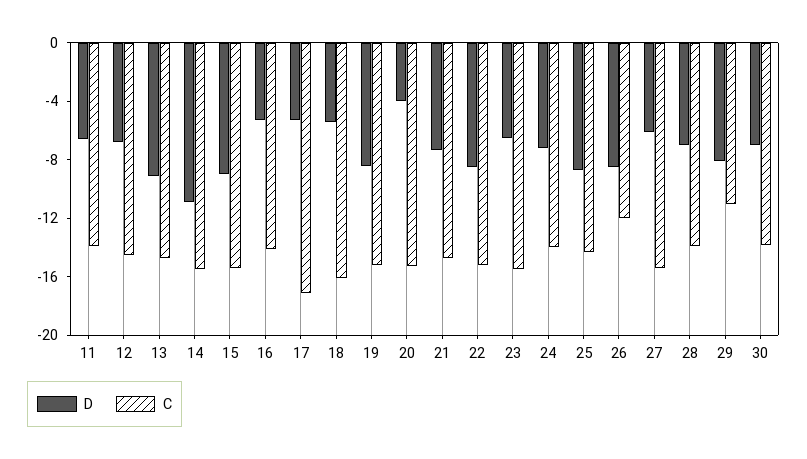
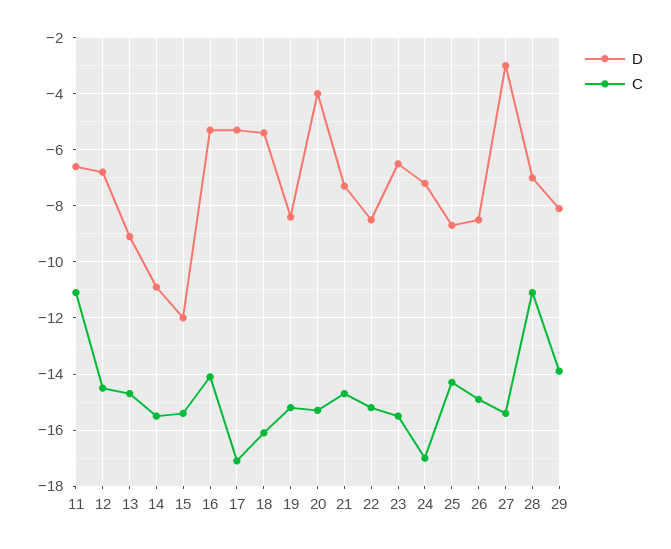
C, 11: -14 -> -11
D, 15: -9 -> -12
C, 24: -14 -> -17
C, 26: -12 -> -15
D, 27: -6 -> -3
C, 28: -14 -> -11
C, 29: -11 -> -14
D, 30: -7 -> none
C, 30: -14 -> none

